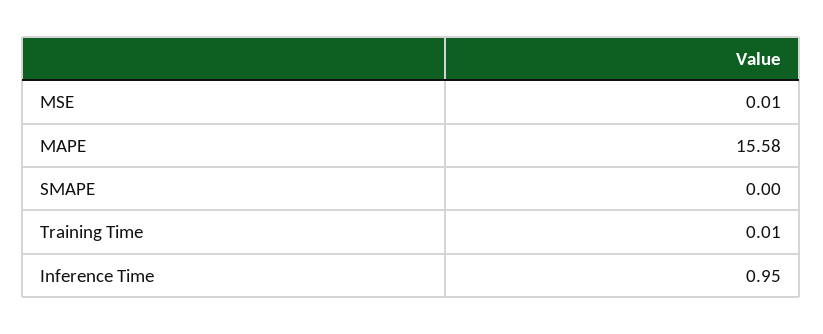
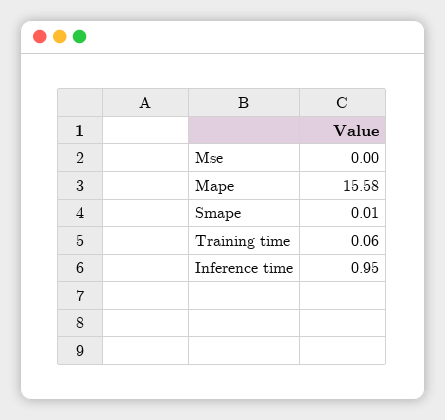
MSE: 0.01 -> 0
SMAPE: 0 -> 0.01
Training Time: 0.01 -> 0.06

